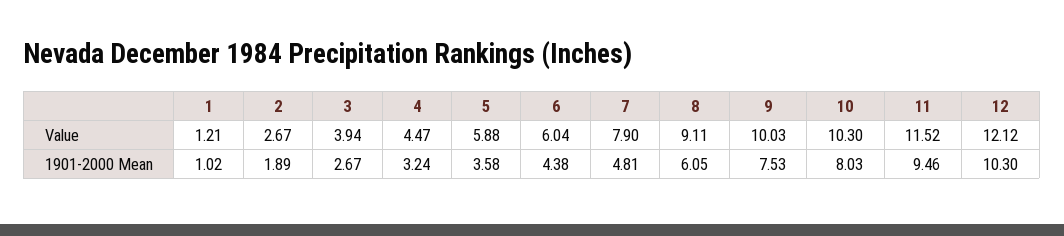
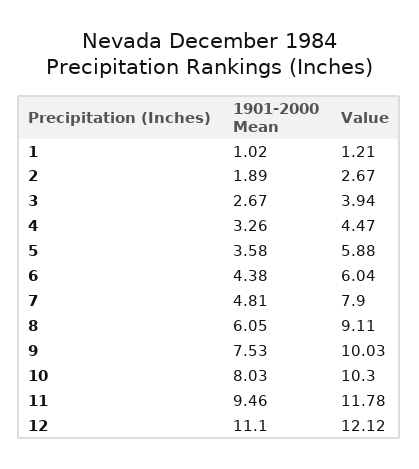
11, Value: 11.52 -> 11.78
4, 1901-2000 Mean: 3.24 -> 3.26
12, 1901-2000 Mean: 10.3 -> 11.1

